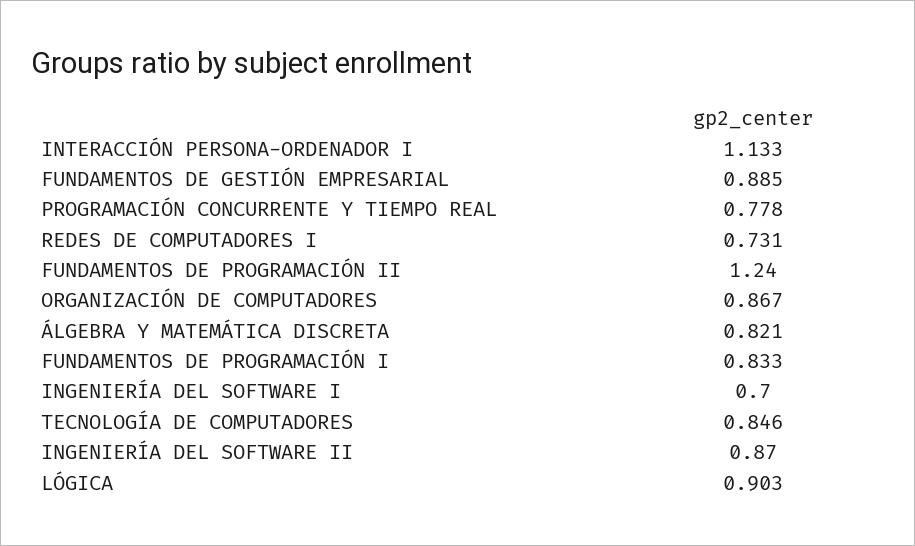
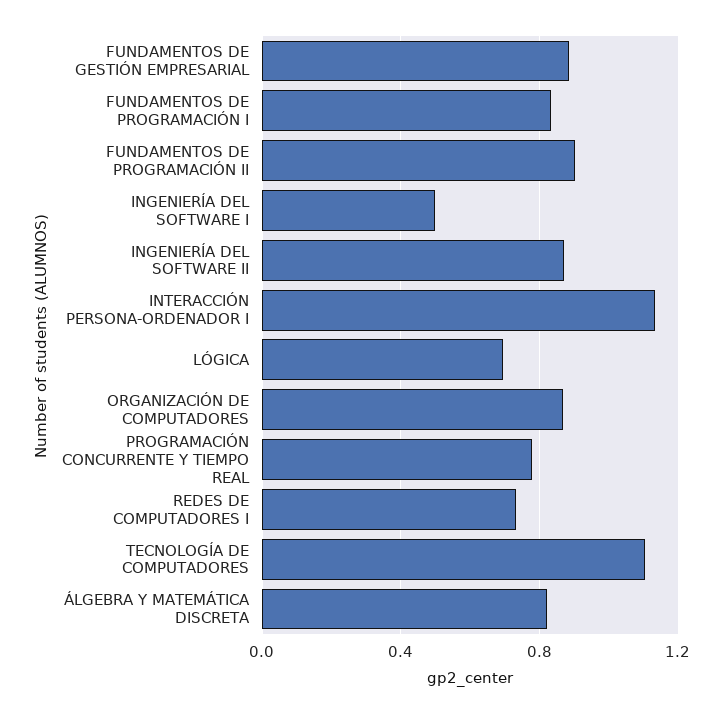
FUNDAMENTOS DE PROGRAMACIÓN II: 1.24 -> 0.9
INGENIERÍA DEL SOFTWARE I: 0.7 -> 0.5
TECNOLOGÍA DE COMPUTADORES: 0.846 -> 1.1
LÓGICA: 0.903 -> 0.7

